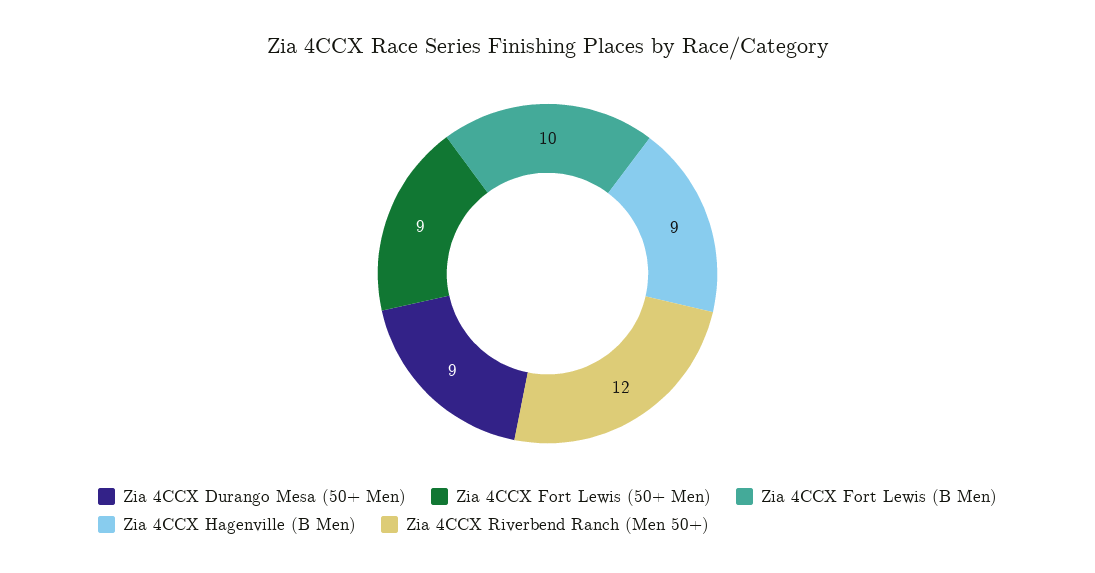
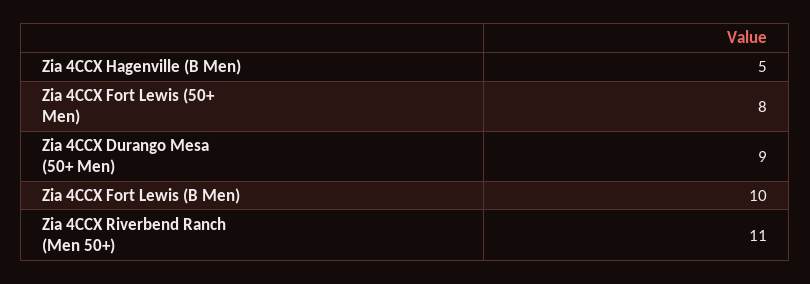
Zia 4CCX Fort Lewis (50+ Men): 9 -> 8
Zia 4CCX Hagenville (B Men): 9 -> 5
Zia 4CCX Riverbend Ranch (Men 50+): 12 -> 11

